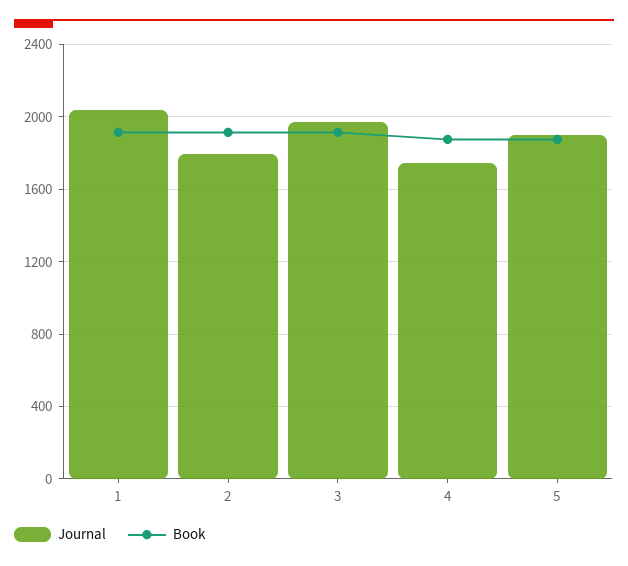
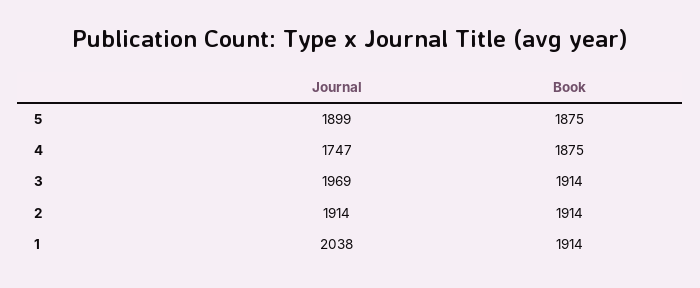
Journal, 2: 1800 -> 1914

